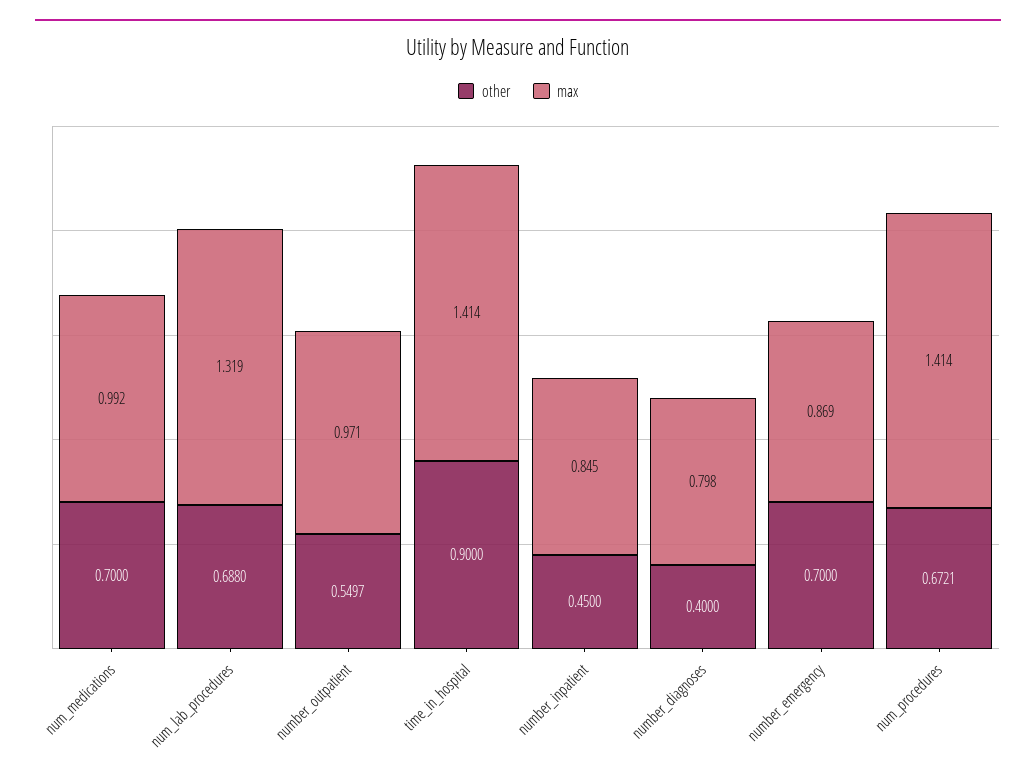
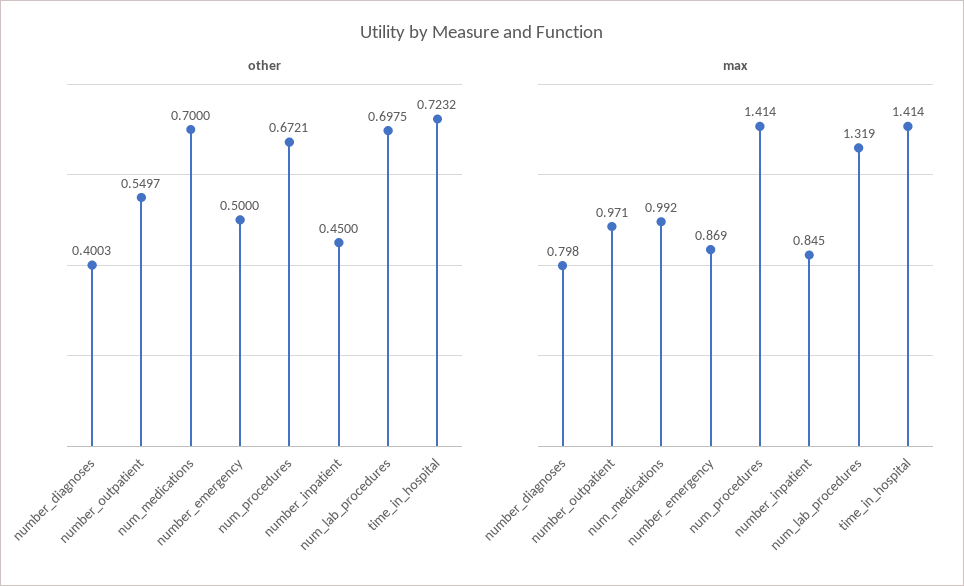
other, num_lab_procedures: 0.688 -> 0.6975
other, time_in_hospital: 0.9 -> 0.7232
other, number_diagnoses: 0.4 -> 0.4003
other, number_emergency: 0.7 -> 0.5

